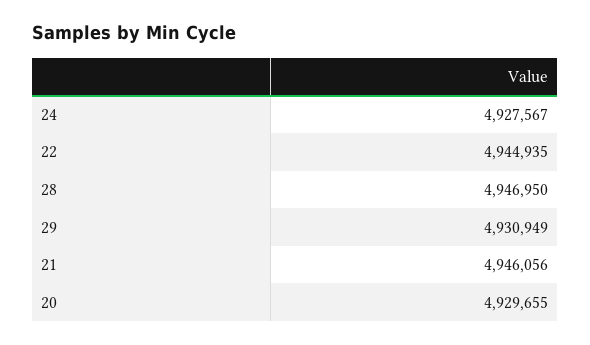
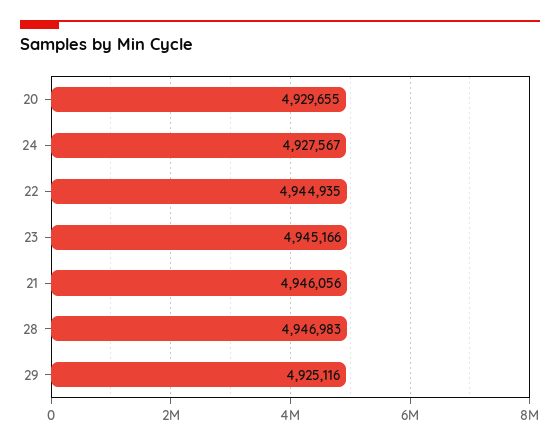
28: 4946950 -> 4946983
29: 4930949 -> 4925116
23: none -> 4945166

